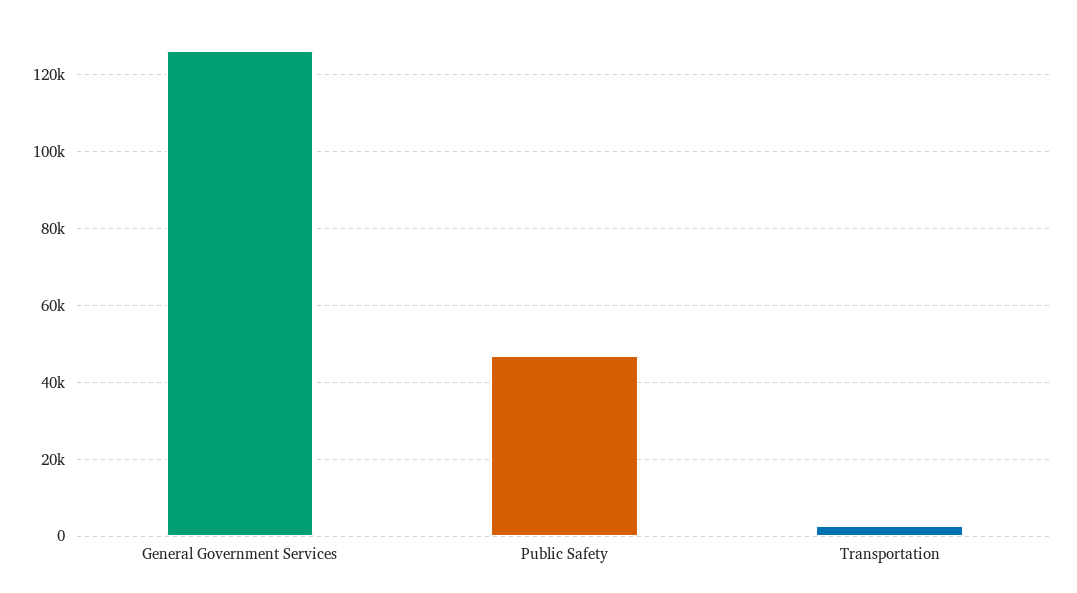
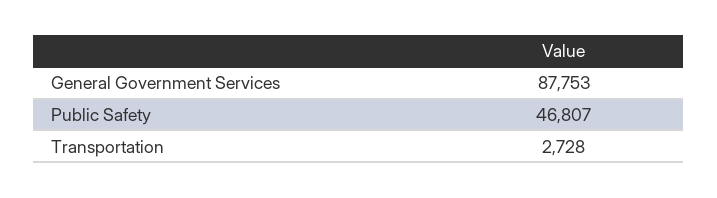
General Government Services: 126000 -> 87753

